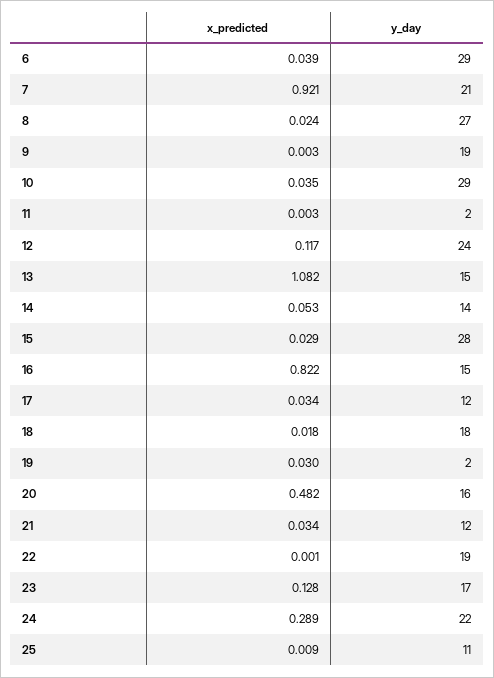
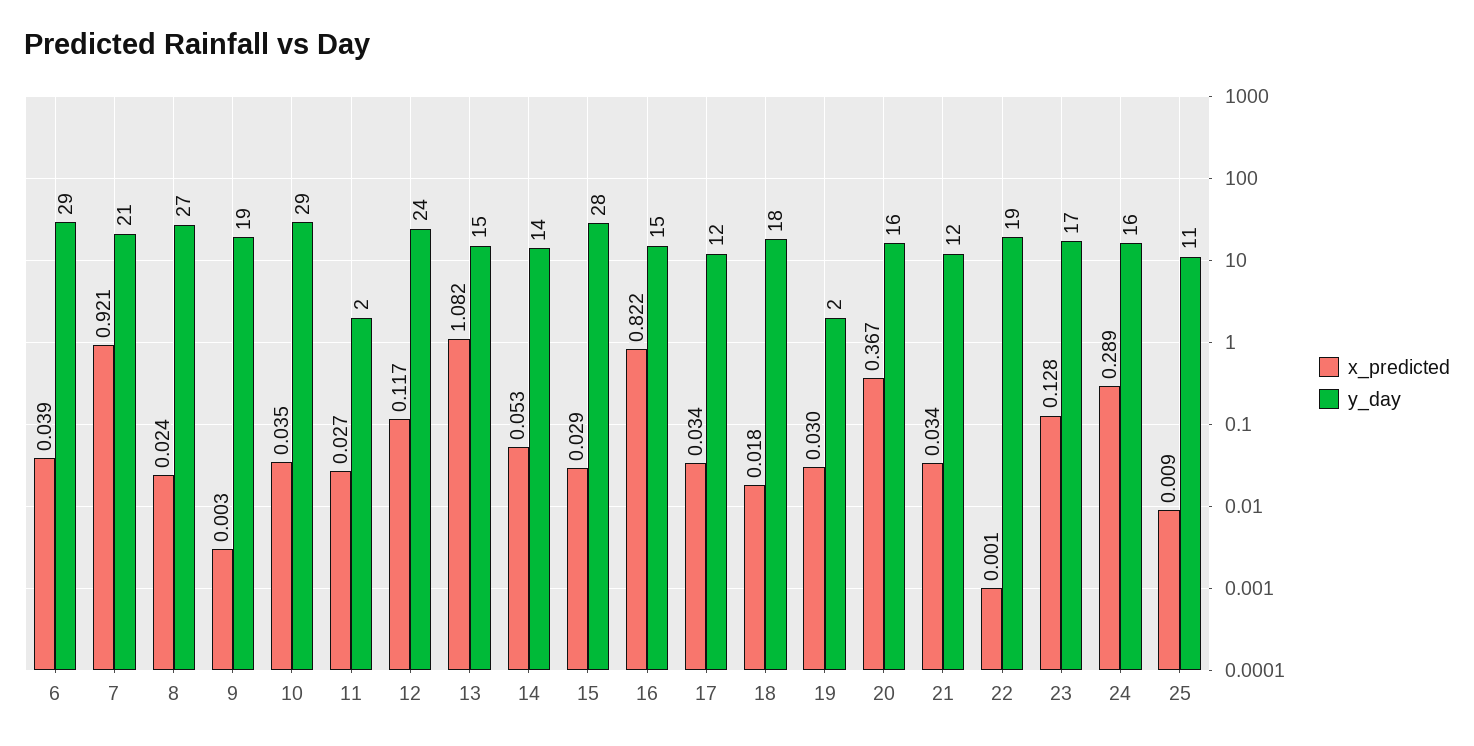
x_predicted, 11: 0.003 -> 0.027
x_predicted, 20: 0.482 -> 0.367
y_day, 24: 22 -> 16

